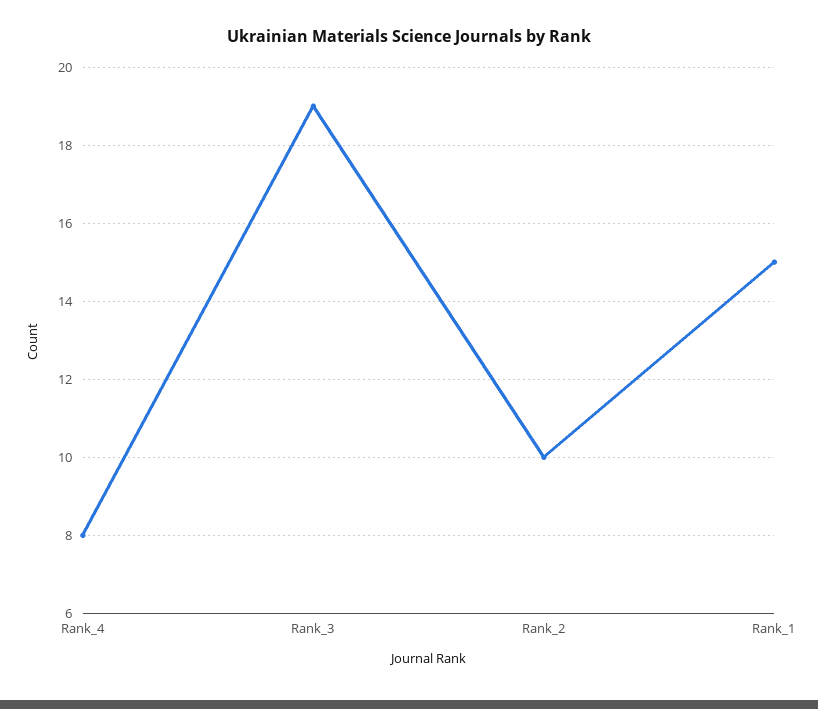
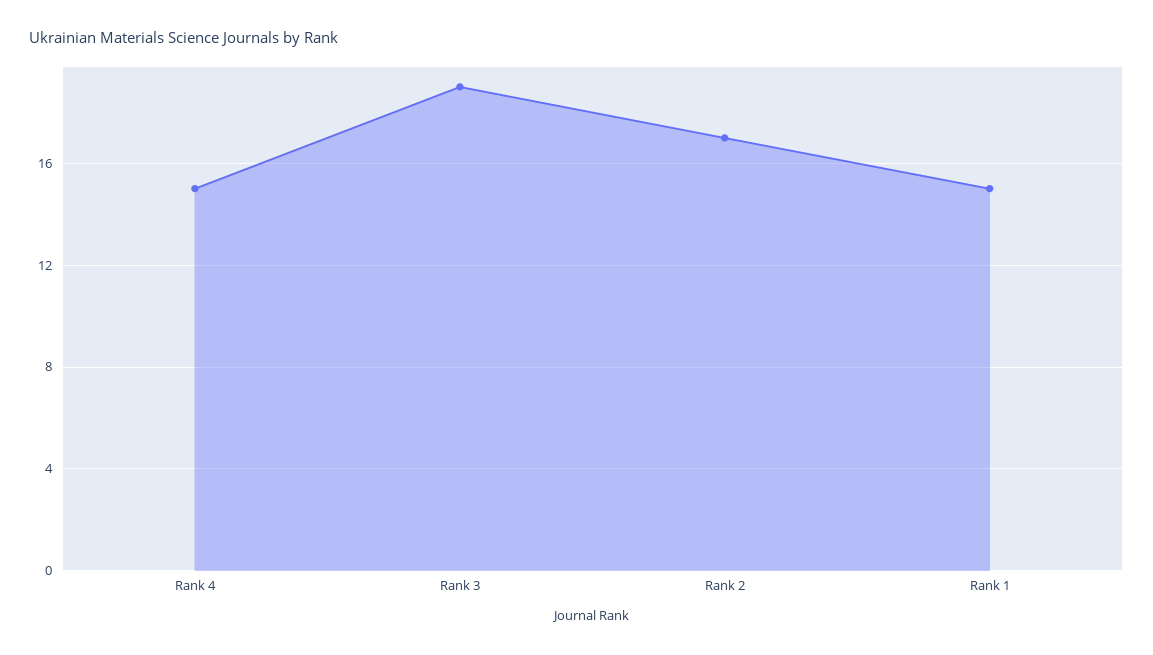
Rank_4: 8 -> 15
Rank_2: 10 -> 17

